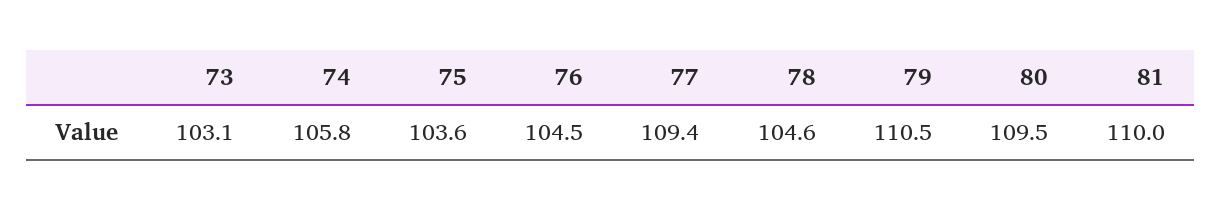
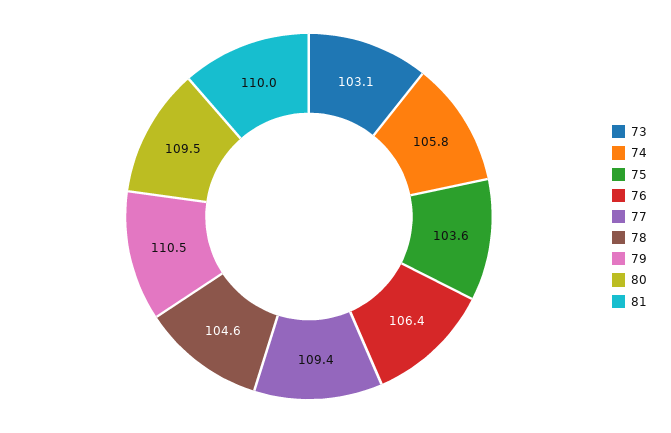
76: 104.5 -> 106.4

